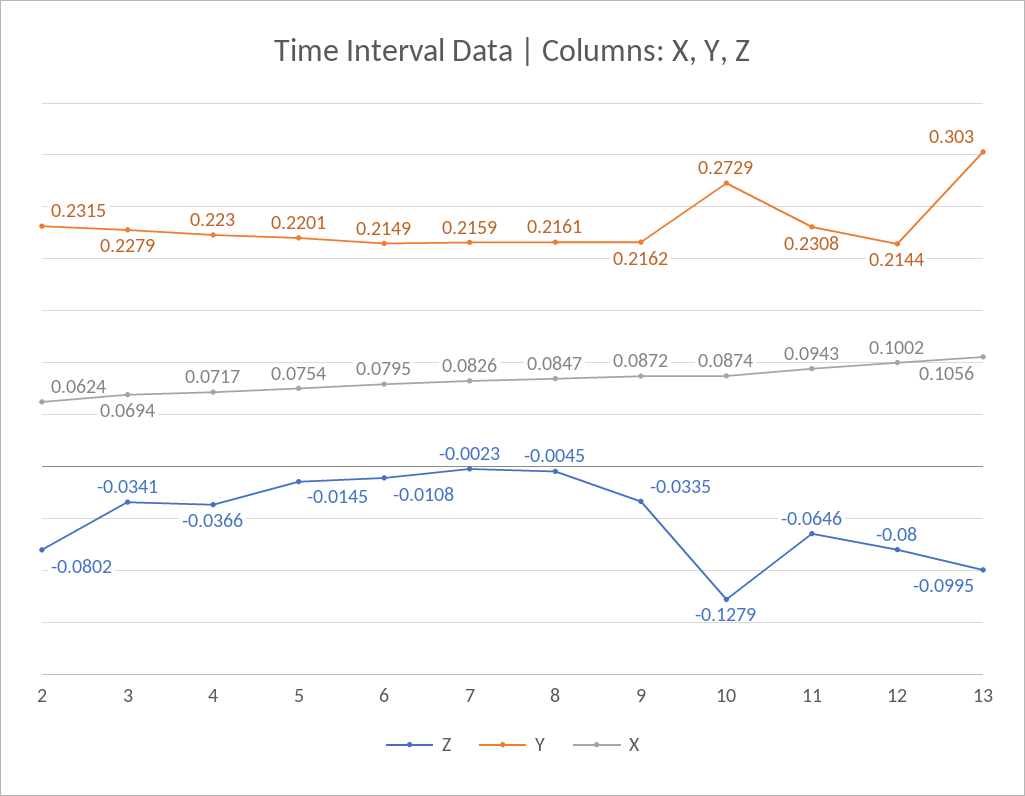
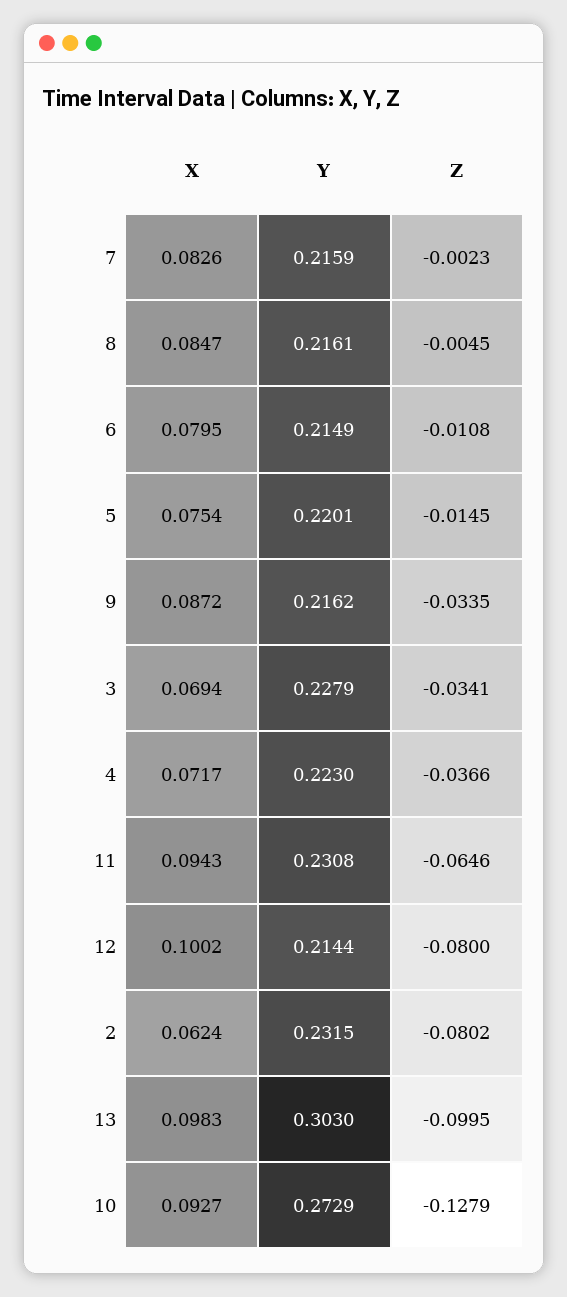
X, 10: 0.0874 -> 0.0927
X, 13: 0.1056 -> 0.0983

